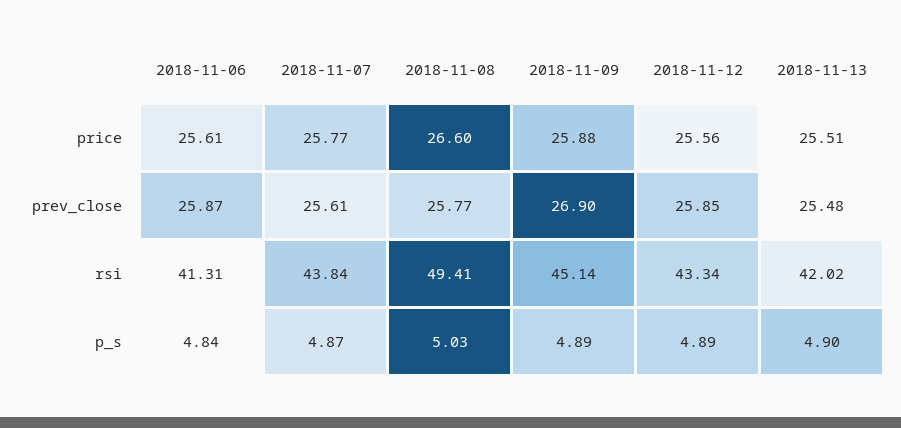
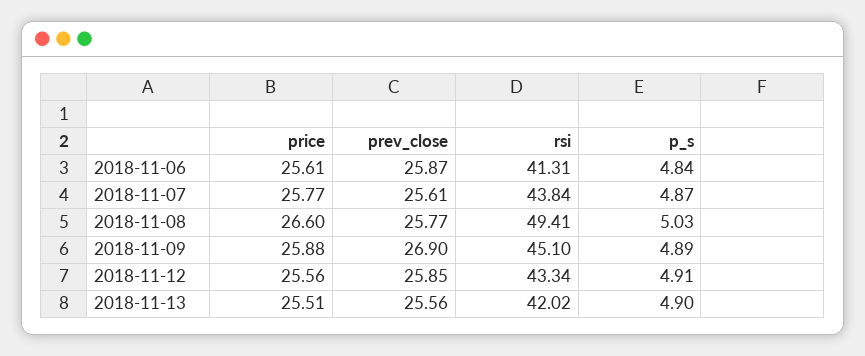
2018-11-13, prev_close: 25.48 -> 25.56
2018-11-09, rsi: 45.14 -> 45.1
2018-11-12, p_s: 4.89 -> 4.91

